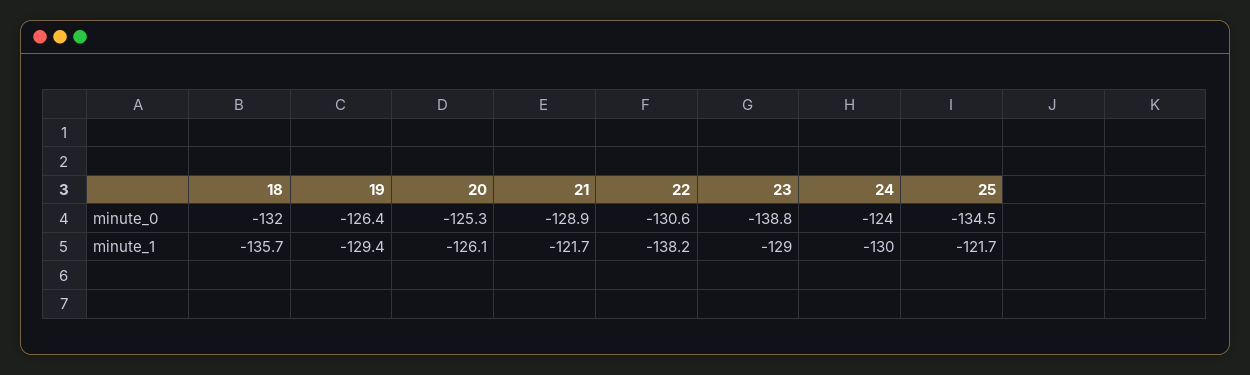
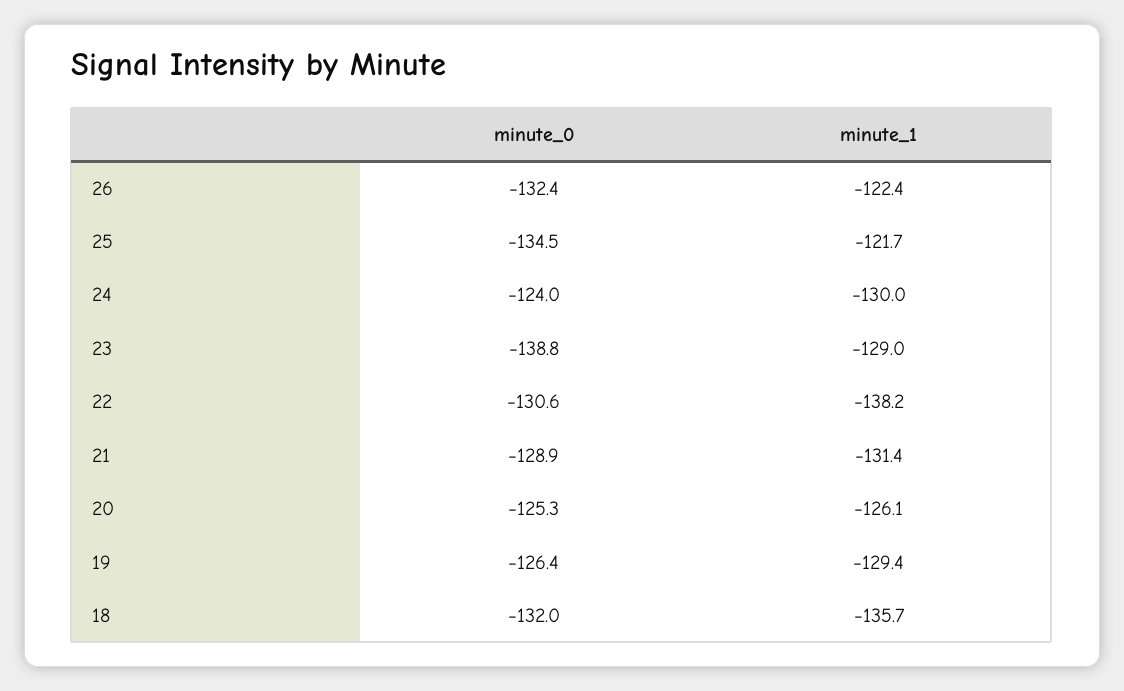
21, minute_1: -121.7 -> -131.4
26, minute_0: none -> -132.4
26, minute_1: none -> -122.4

